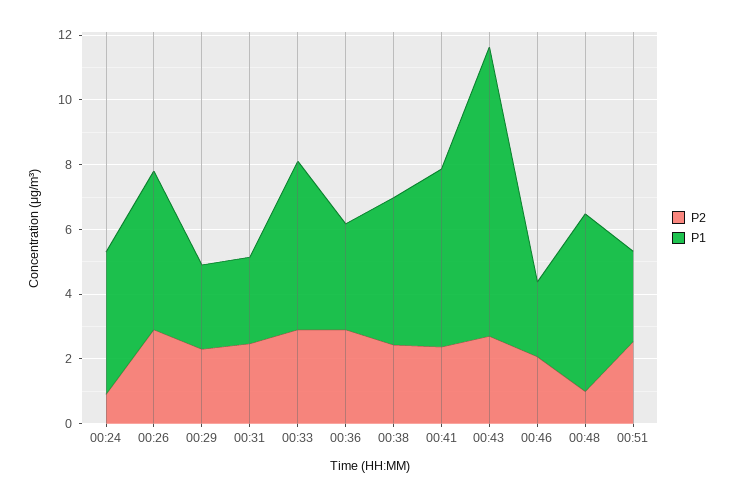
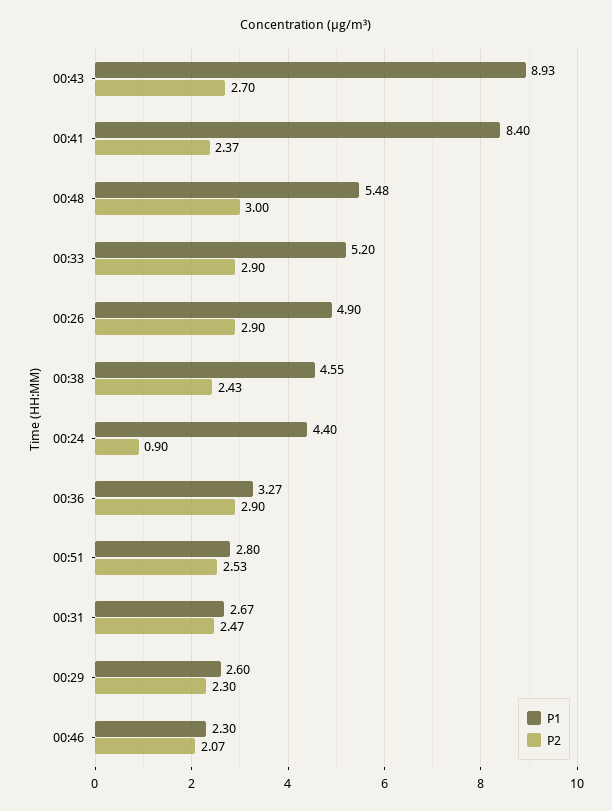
P1, 00:41: 5.5 -> 8.4
P2, 00:48: 1 -> 3

